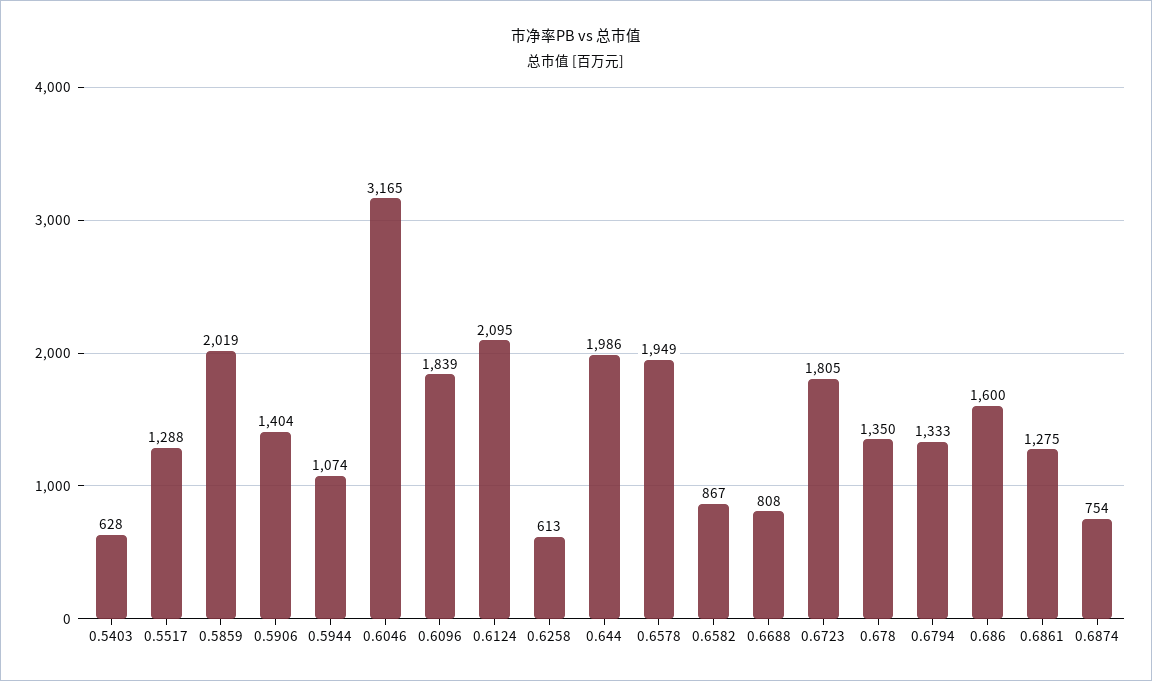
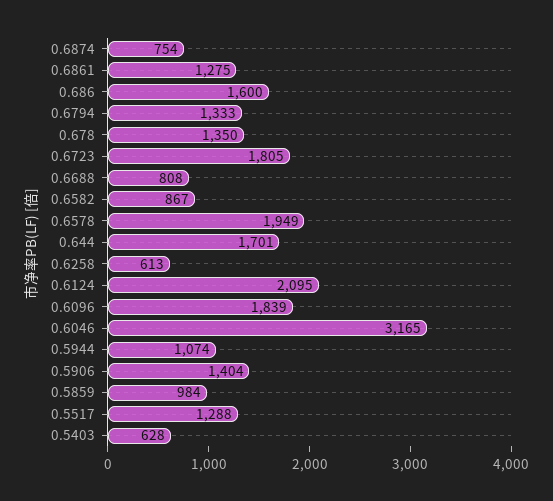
0.5859: 2019 -> 984
0.644: 1986 -> 1701

